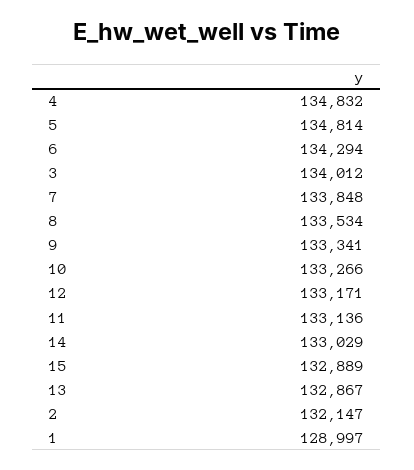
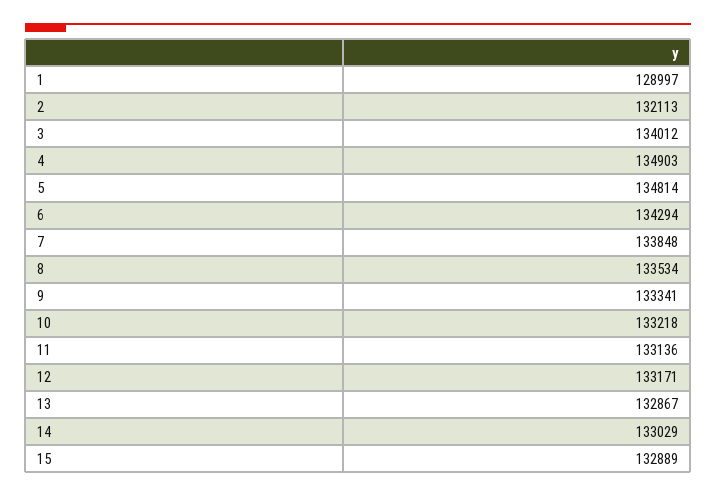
4: 134832 -> 134903
10: 133266 -> 133218
2: 132147 -> 132113

